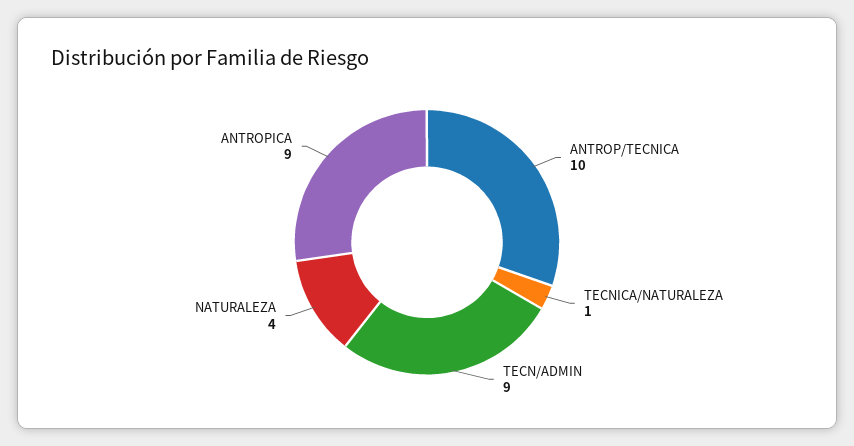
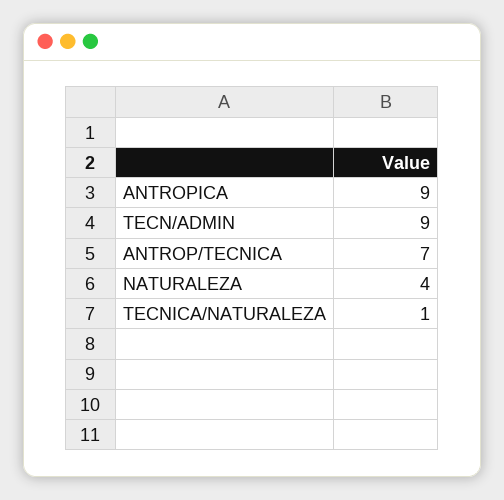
ANTROP/TECNICA: 10 -> 7

